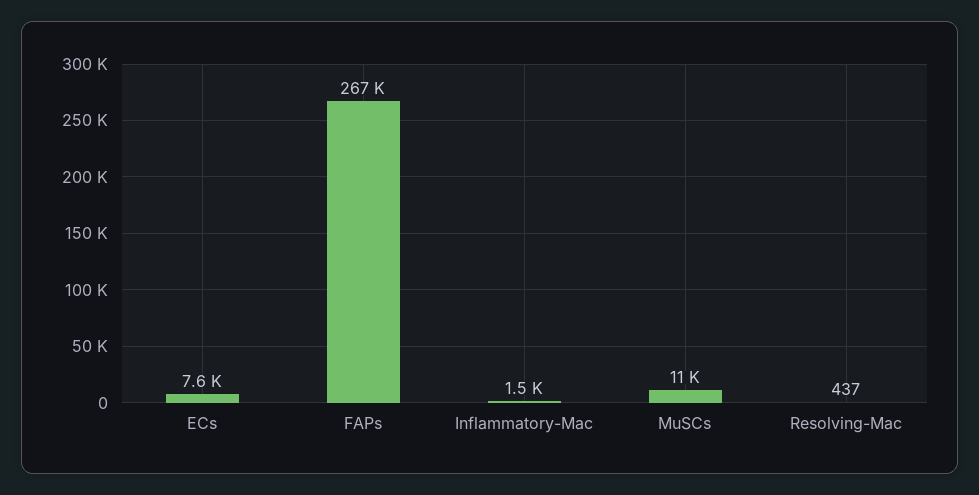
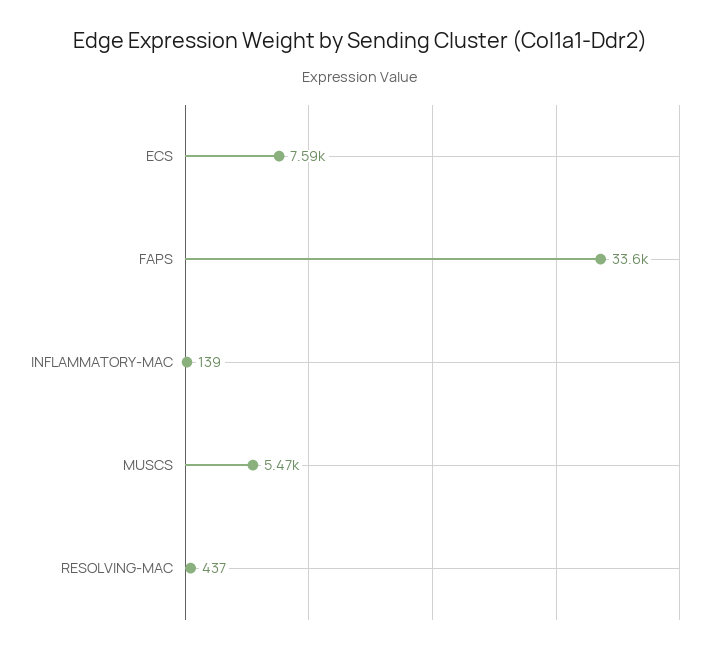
FAPs: 267000 -> 33600
Inflammatory-Mac: 1500 -> 139
MuSCs: 11000 -> 5470

